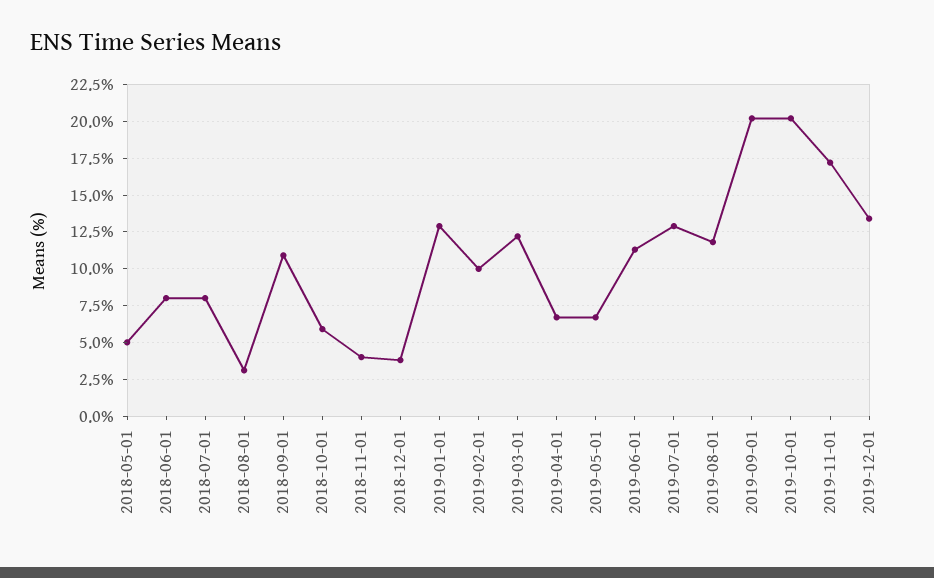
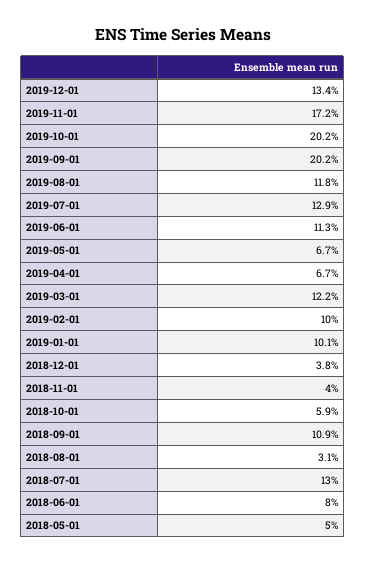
2018-07-01: 8 -> 13
2019-01-01: 13 -> 10.1

